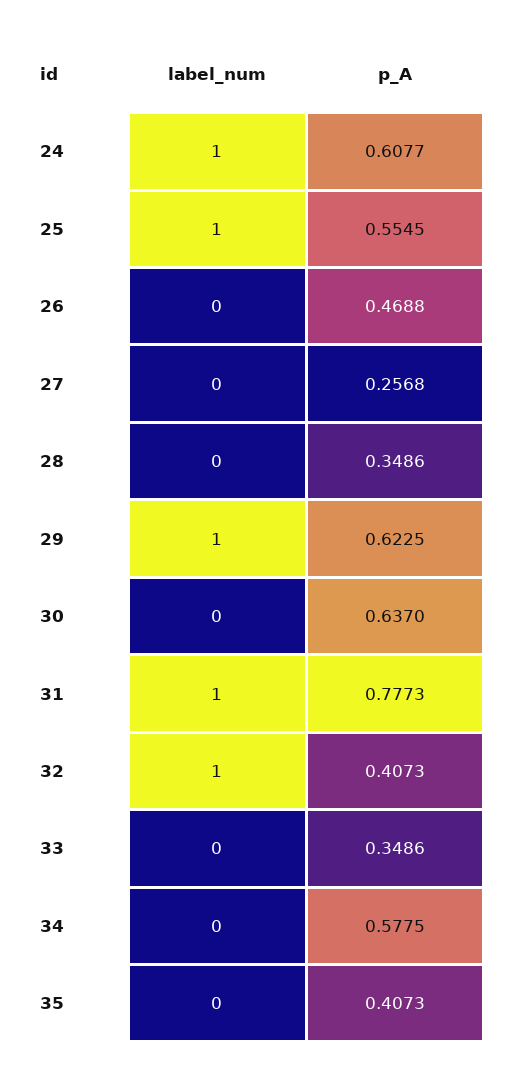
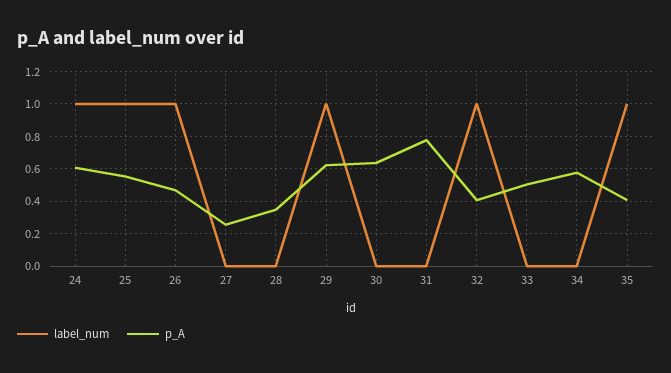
label_num, 26: 0 -> 1
label_num, 31: 1 -> 0
p_A, 33: 0.3486 -> 0.5
label_num, 35: 0 -> 1

